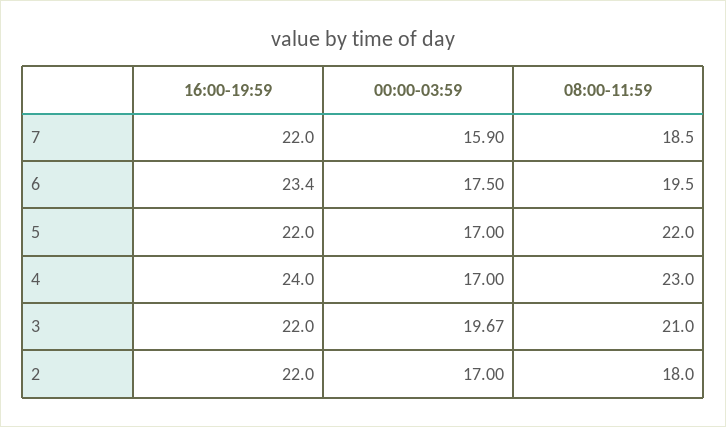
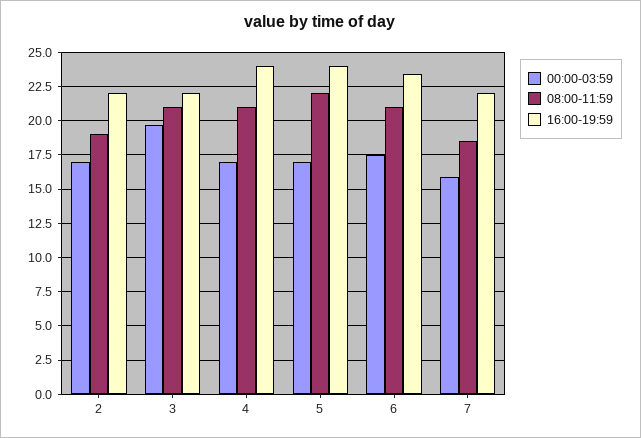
08:00-11:59, 6: 19.5 -> 21
16:00-19:59, 5: 22 -> 24
08:00-11:59, 4: 23 -> 21
08:00-11:59, 2: 18 -> 19

